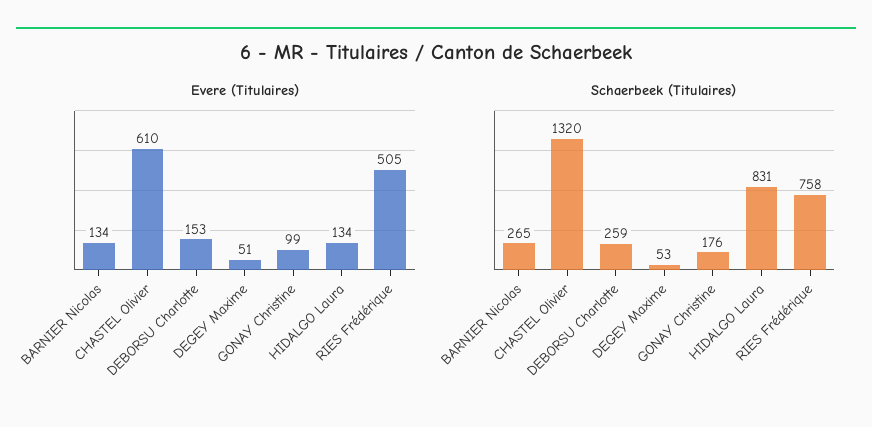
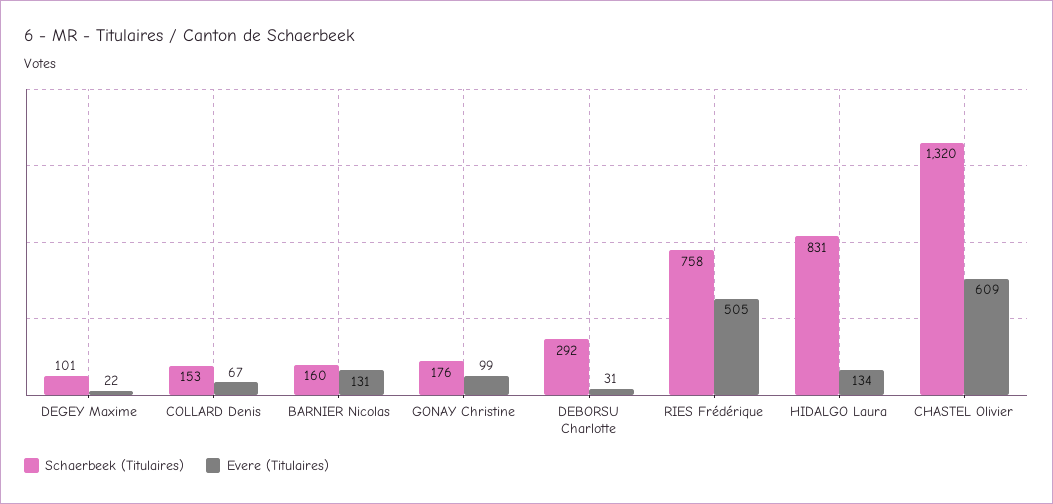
Evere (Titulaires), BARNIER Nicolas: 134 -> 131
Evere (Titulaires), CHASTEL Olivier: 610 -> 609
Evere (Titulaires), DEBORSU Charlotte: 153 -> 31
Evere (Titulaires), DEGEY Maxime: 51 -> 22
Schaerbeek (Titulaires), BARNIER Nicolas: 265 -> 160
Schaerbeek (Titulaires), DEBORSU Charlotte: 259 -> 292
Schaerbeek (Titulaires), DEGEY Maxime: 53 -> 101
Schaerbeek (Titulaires), COLLARD Denis: none -> 153
Evere (Titulaires), COLLARD Denis: none -> 67

